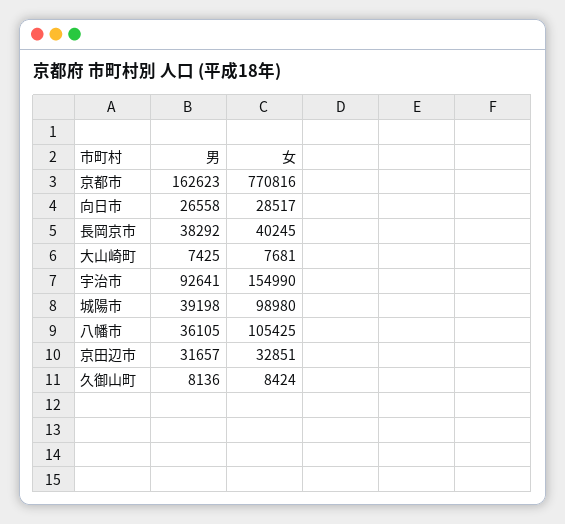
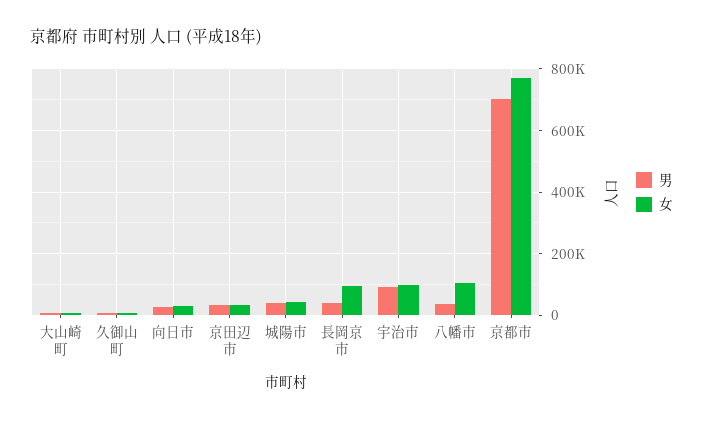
男, 京都市: 162623 -> 700000
女, 長岡京市: 40245 -> 100000
女, 宇治市: 154990 -> 100000
女, 城陽市: 98980 -> 40000

